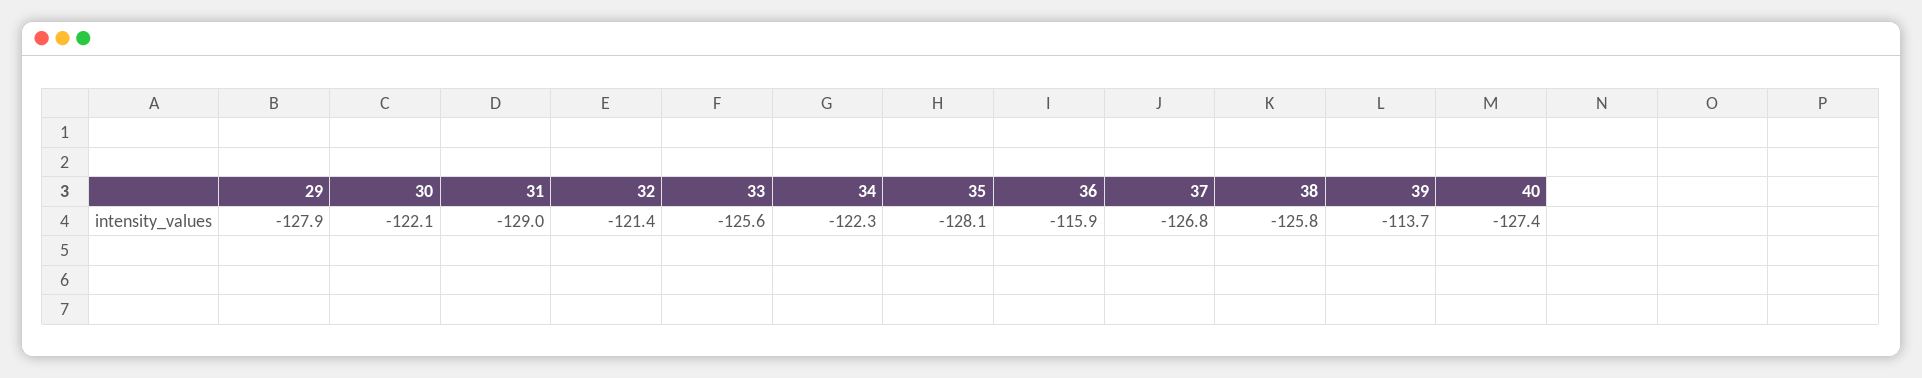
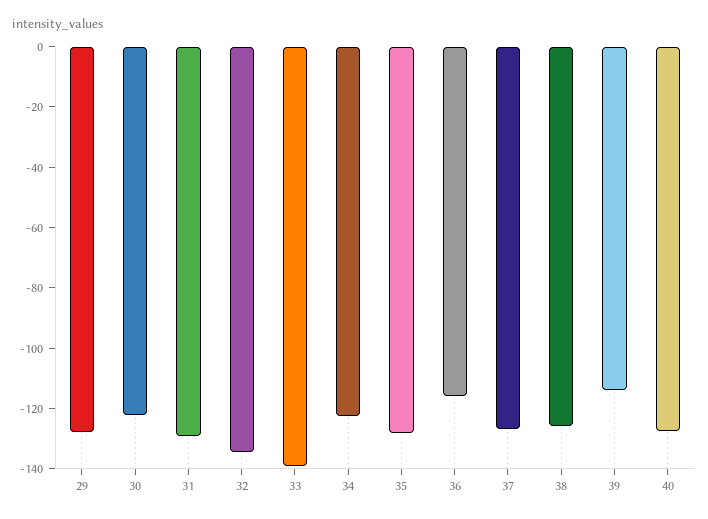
32: -121.4 -> -135
33: -125.6 -> -140

